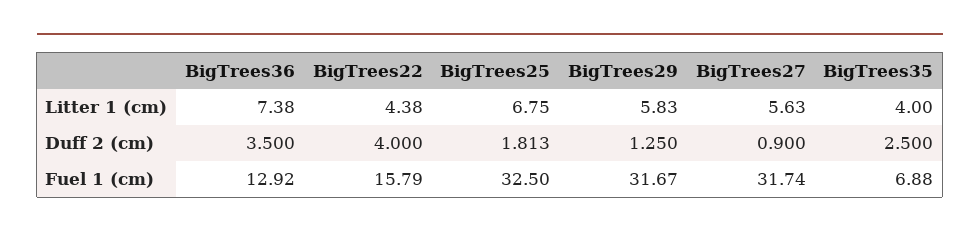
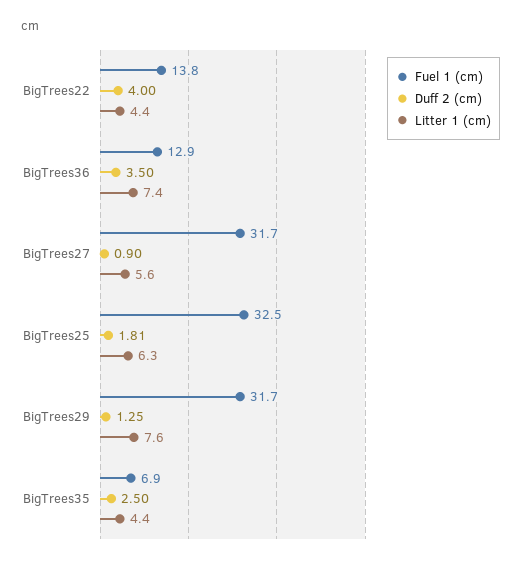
Litter 1 (cm), BigTrees25: 6.75 -> 6.3
Litter 1 (cm), BigTrees29: 5.83 -> 7.6
Litter 1 (cm), BigTrees35: 4 -> 4.4
Fuel 1 (cm), BigTrees22: 15.79 -> 13.8

